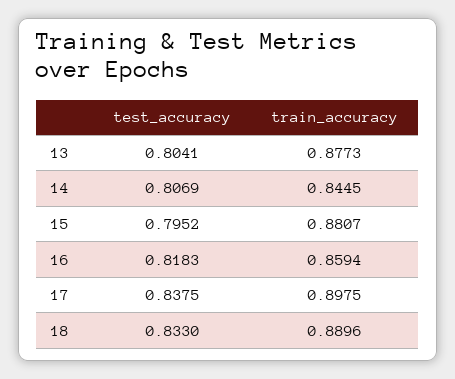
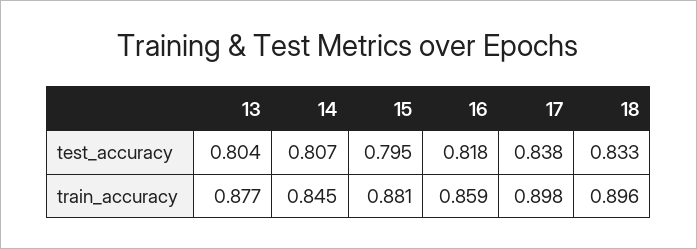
train_accuracy, 18: 0.8896 -> 0.896

